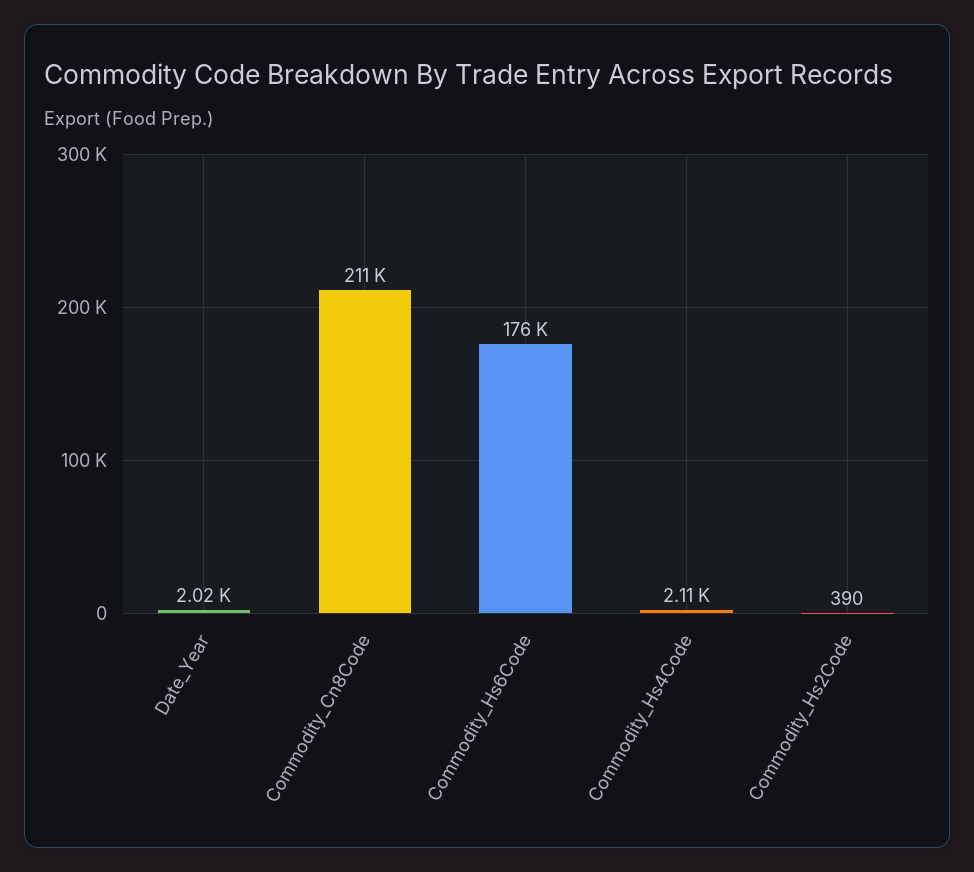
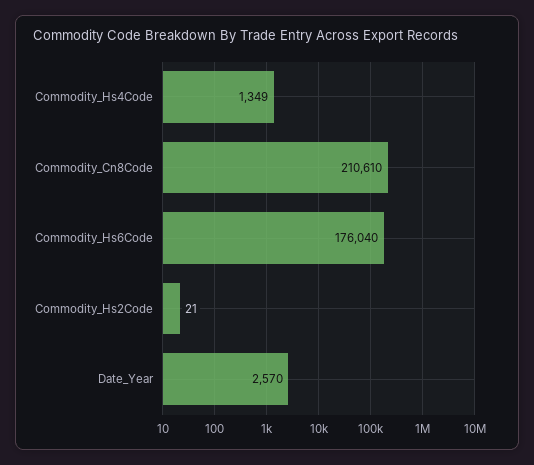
Date_Year: 2020 -> 2570
Commodity_Hs4Code: 2110 -> 1349
Commodity_Hs2Code: 390 -> 21

